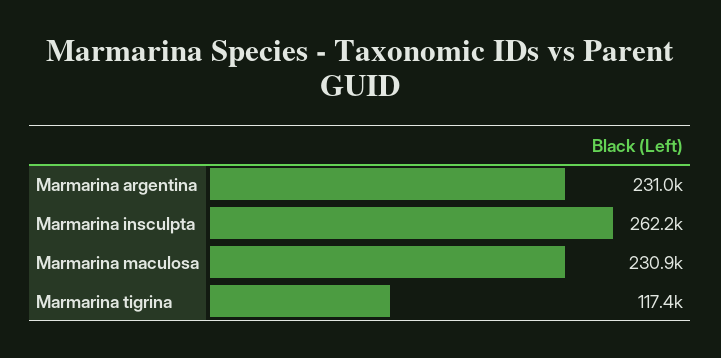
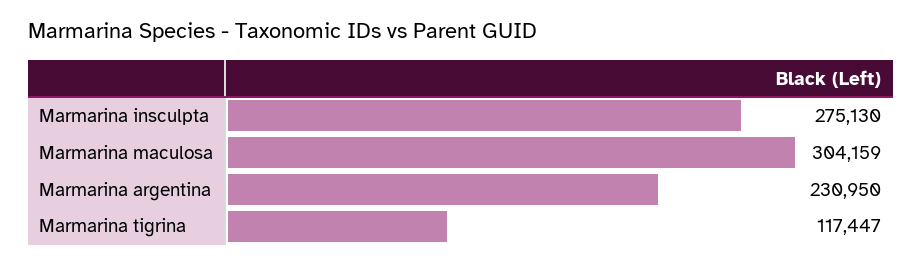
Marmarina insculpta: 262200 -> 275130
Marmarina maculosa: 230900 -> 304159

